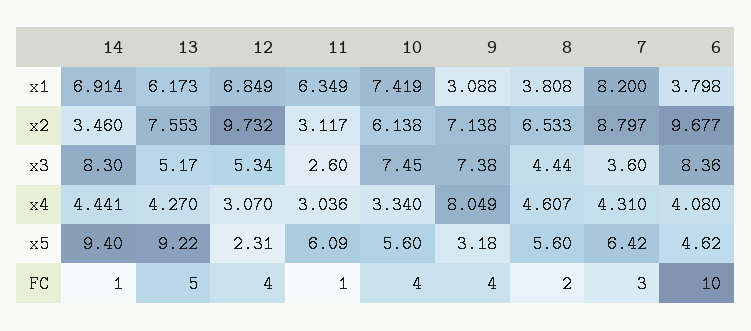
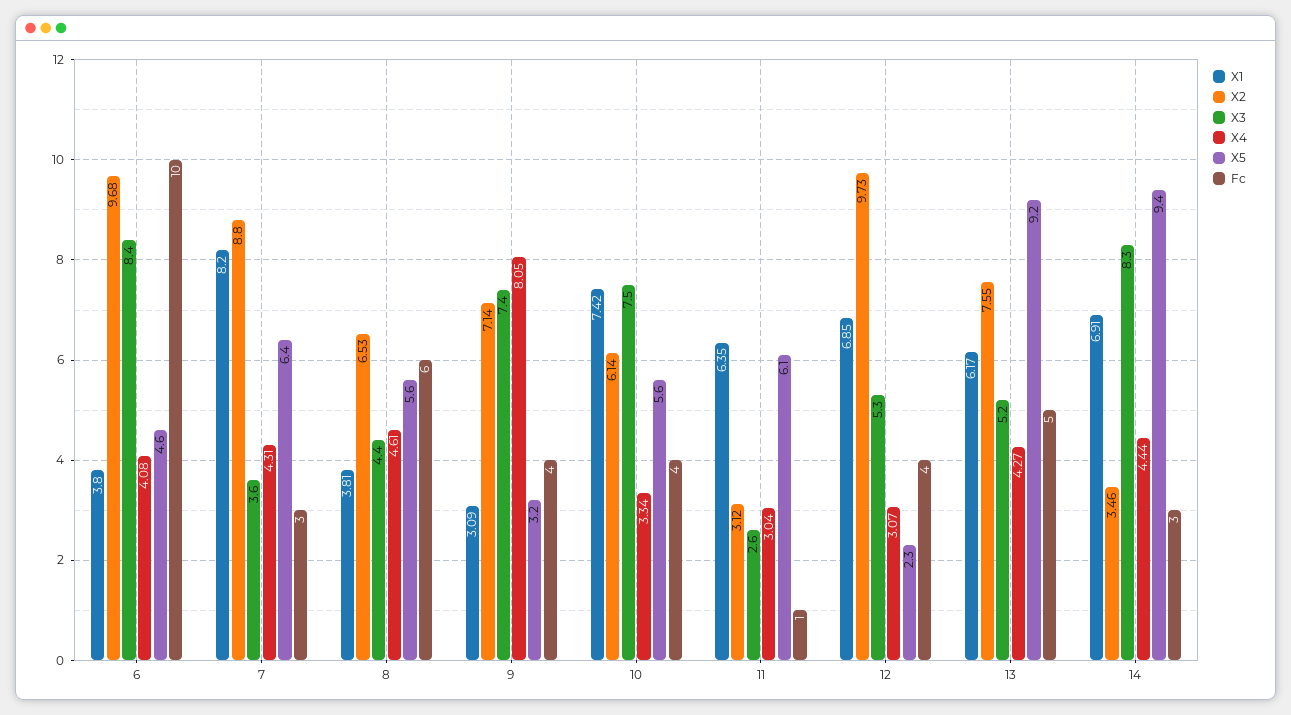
FC, 14: 1 -> 3
FC, 8: 2 -> 6

